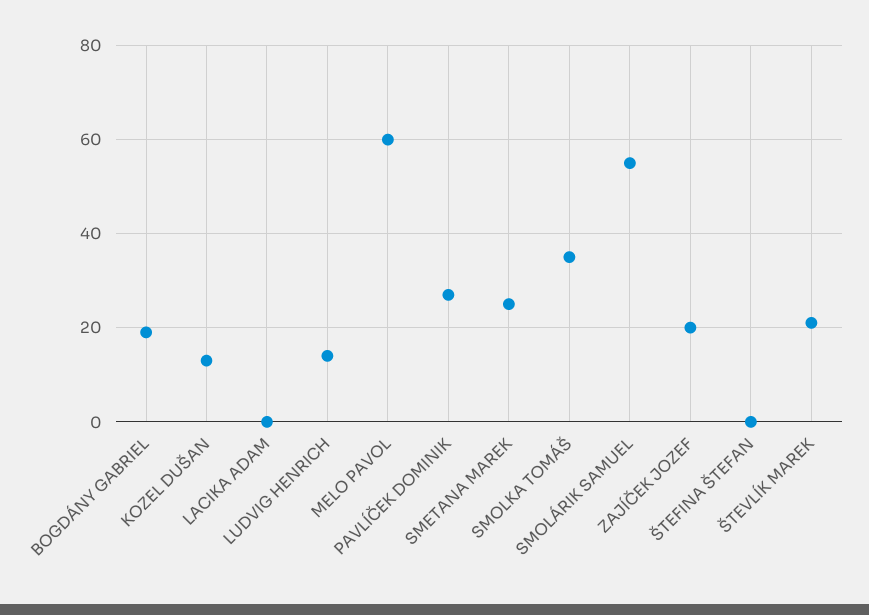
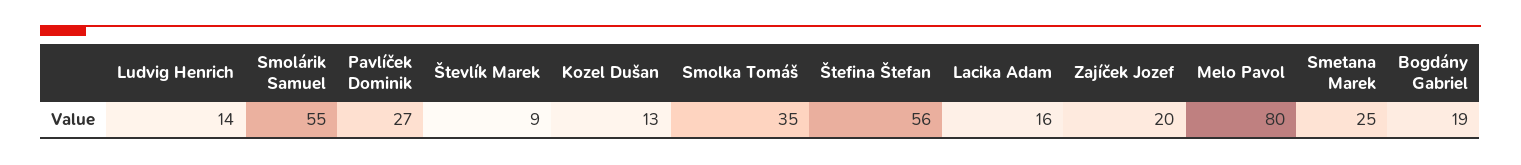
LACIKA ADAM: 0 -> 16
MELO PAVOL: 60 -> 80
ŠTEFINA ŠTEFAN: 0 -> 56
ŠTEVLÍK MAREK: 20 -> 9

